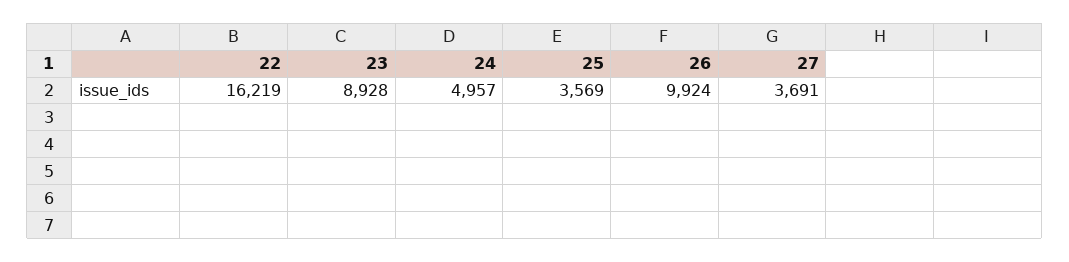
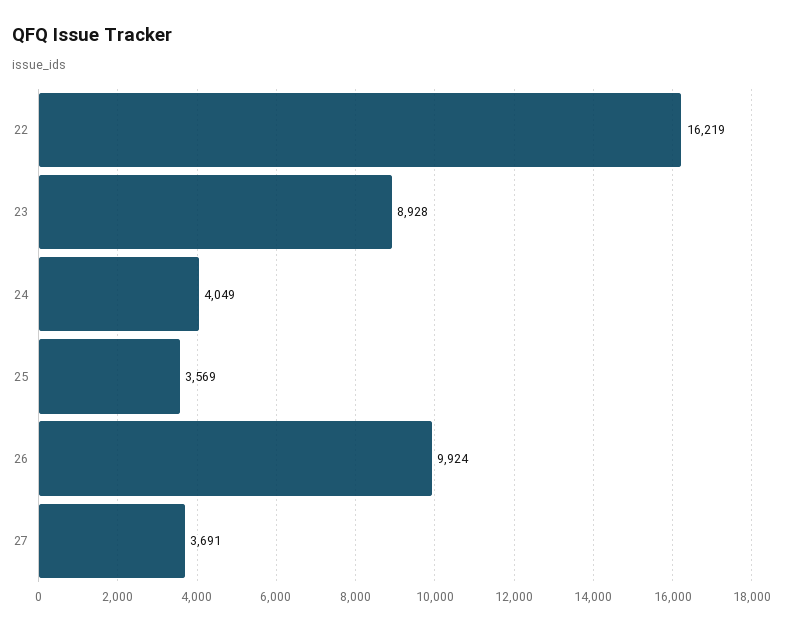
24: 4957 -> 4049

